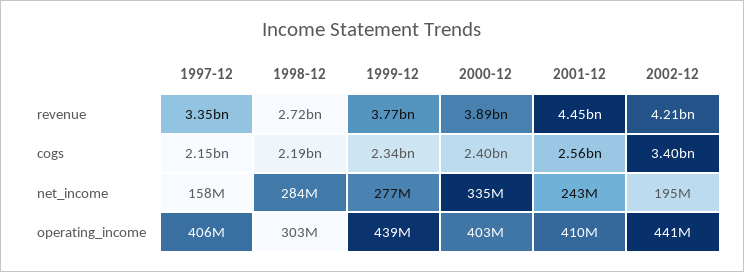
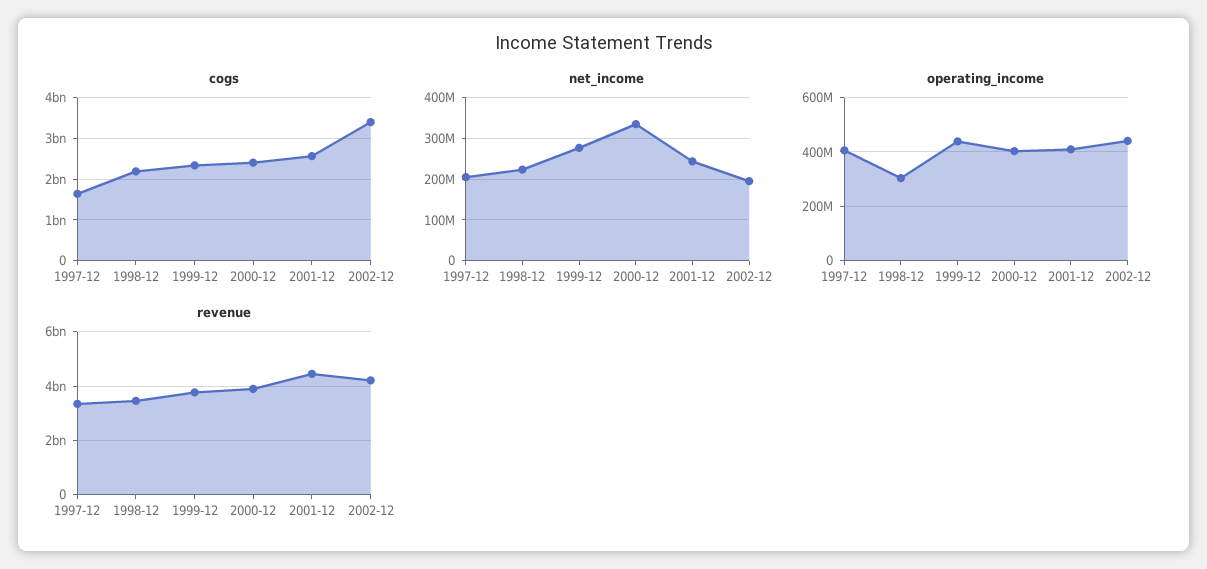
revenue, 1998-12: 2720000000 -> 3500000000
cogs, 1997-12: 2150000000 -> 1600000000
net_income, 1997-12: 158000000 -> 200000000
net_income, 1998-12: 284000000 -> 220000000

